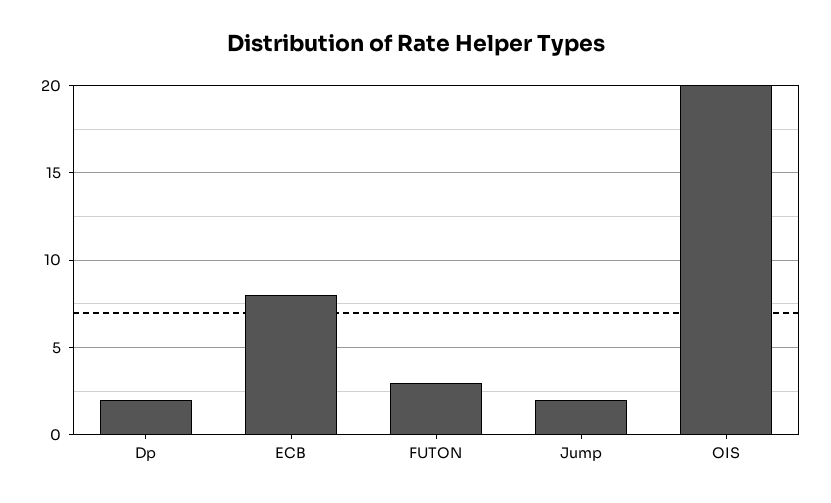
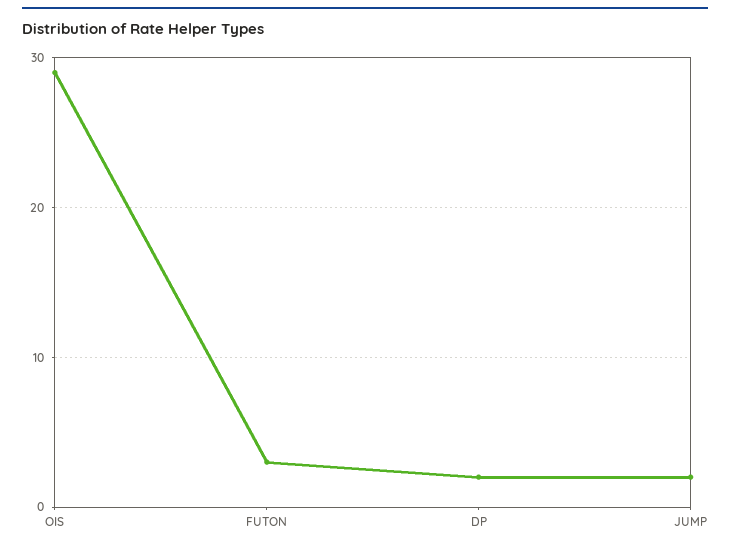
ECB: 8 -> none
OIS: 20 -> 29

